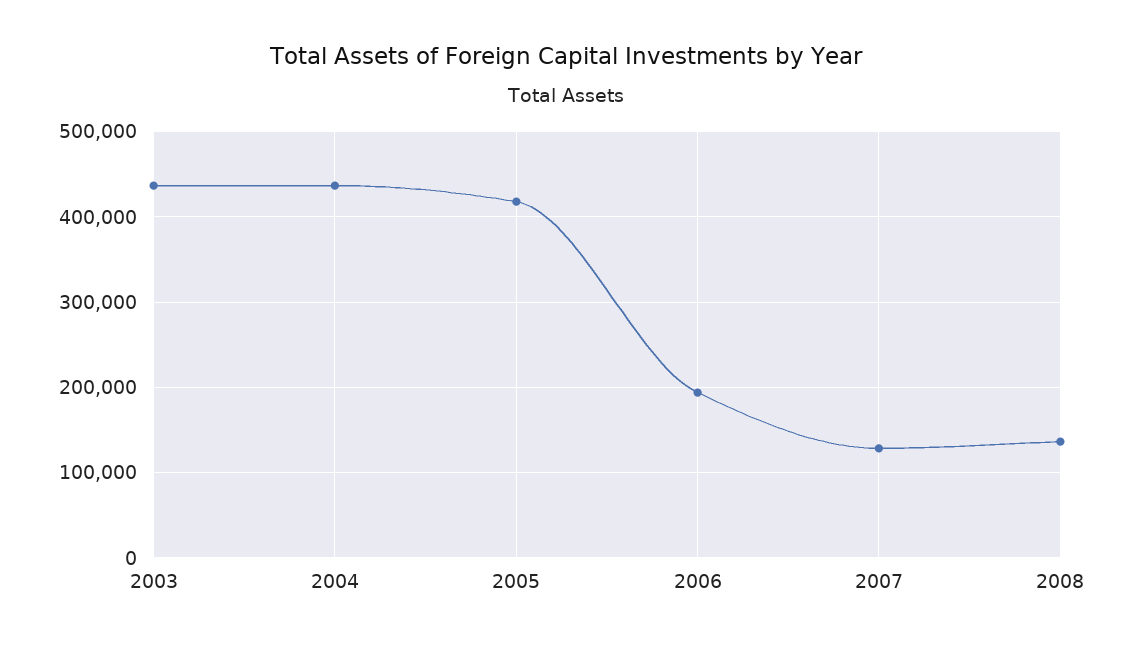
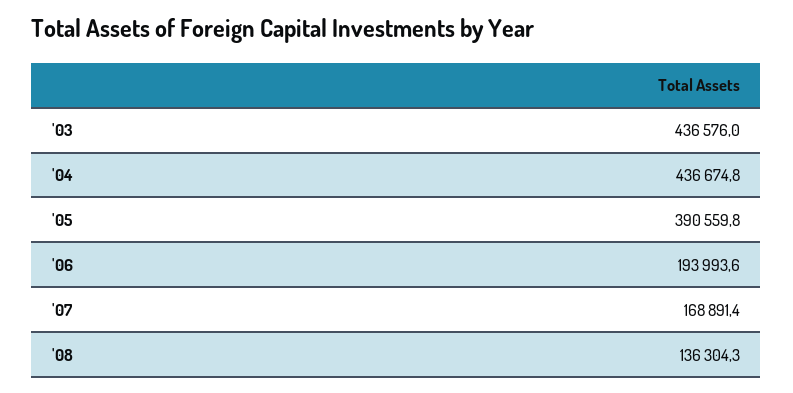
2005: 420000 -> 390559.8
2007: 130000 -> 168891.4

